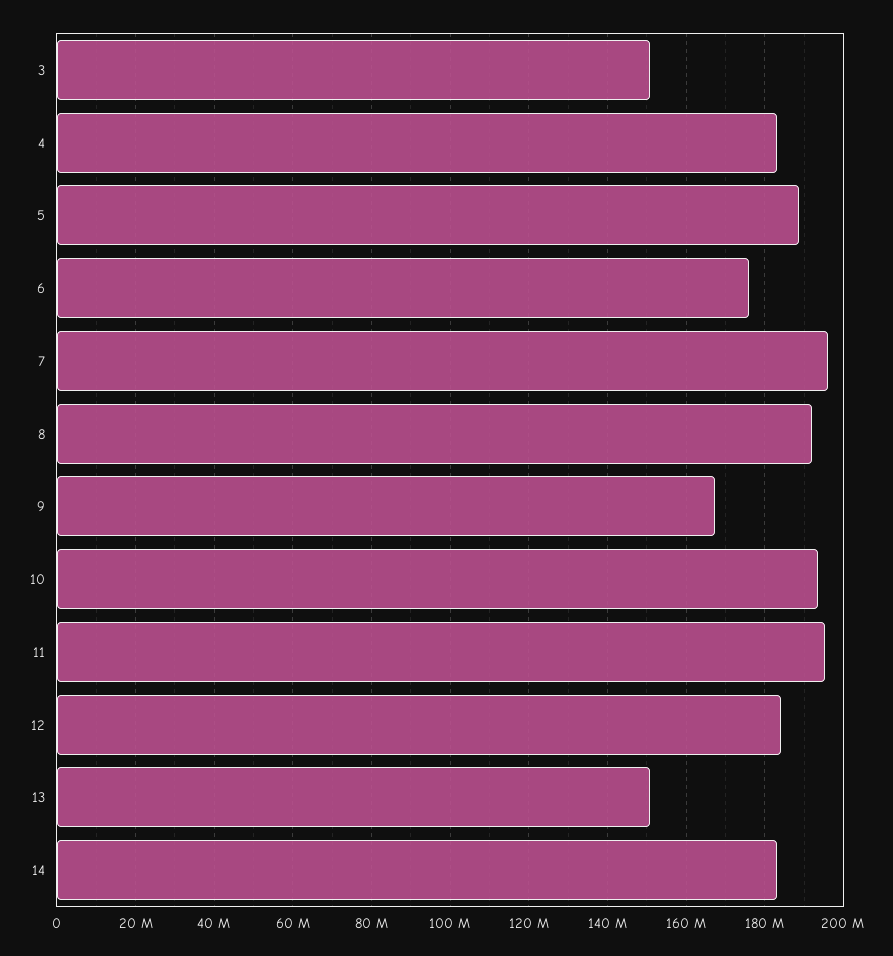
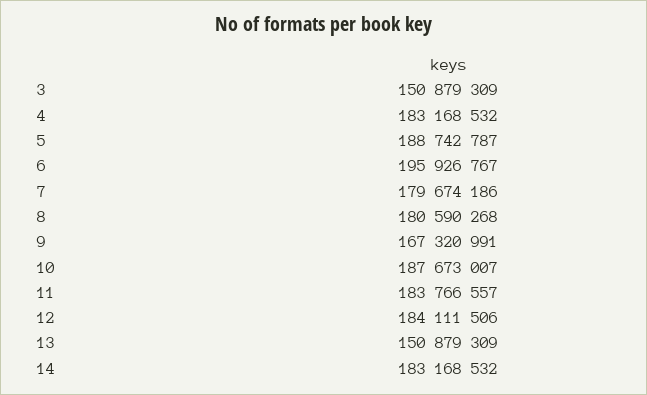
6: 176000000 -> 195926767
7: 196000000 -> 179674186
8: 192000000 -> 180590268
10: 194000000 -> 187673007
11: 196000000 -> 183766557

